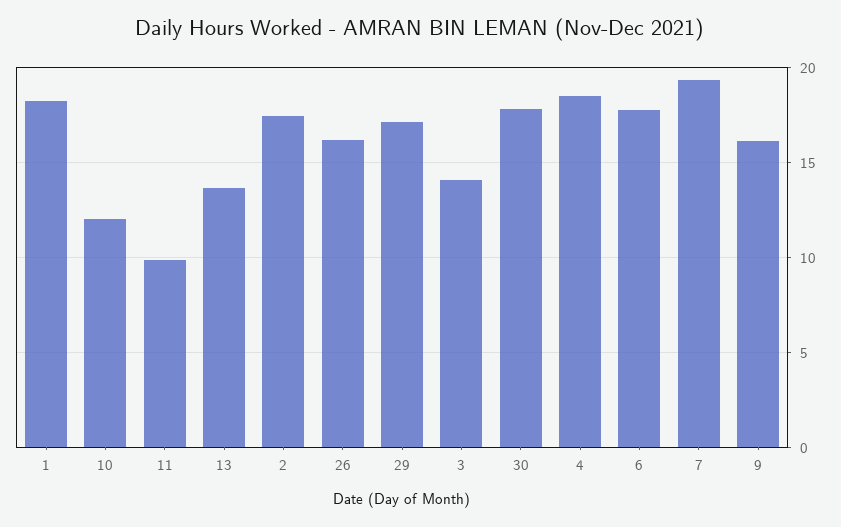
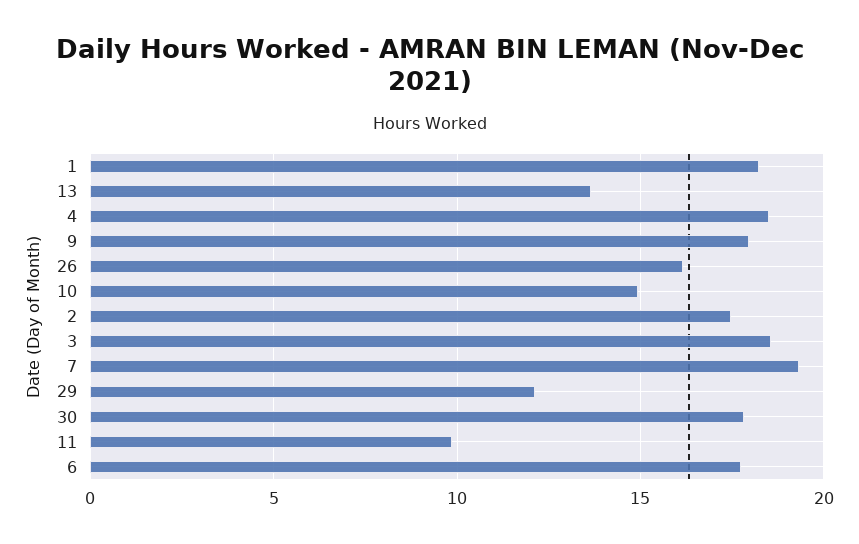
10: 12 -> 15
29: 17 -> 12
3: 14 -> 18.5
9: 16 -> 18

